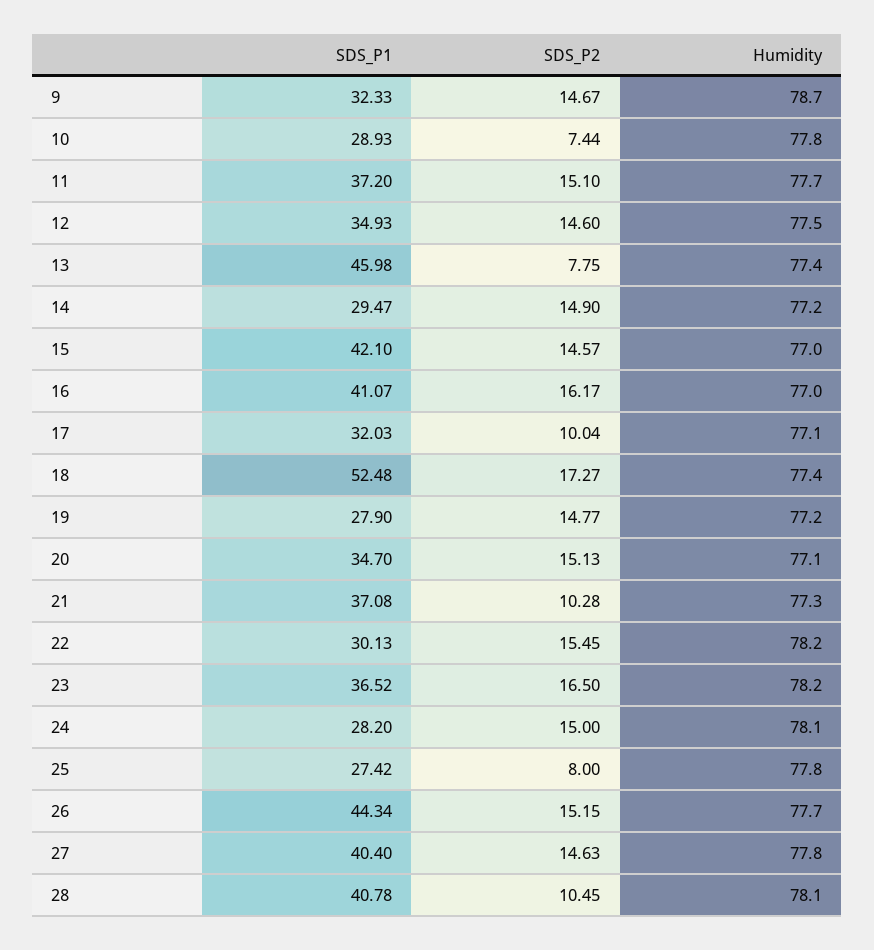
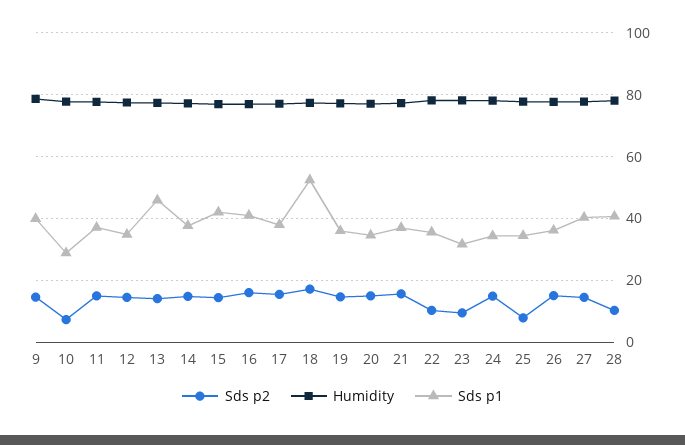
SDS_P1, 9: 32.33 -> 40
SDS_P2, 13: 7.75 -> 14
SDS_P1, 14: 29.47 -> 38
SDS_P1, 17: 32.03 -> 38
SDS_P2, 17: 10.04 -> 16
SDS_P1, 19: 27.9 -> 36
SDS_P2, 21: 10.28 -> 16
SDS_P1, 22: 30.13 -> 36
SDS_P2, 22: 15.45 -> 10
SDS_P1, 23: 36.52 -> 32
SDS_P2, 23: 16.5 -> 10
SDS_P1, 24: 28.2 -> 34
SDS_P1, 25: 27.42 -> 34
SDS_P1, 26: 44.34 -> 36

